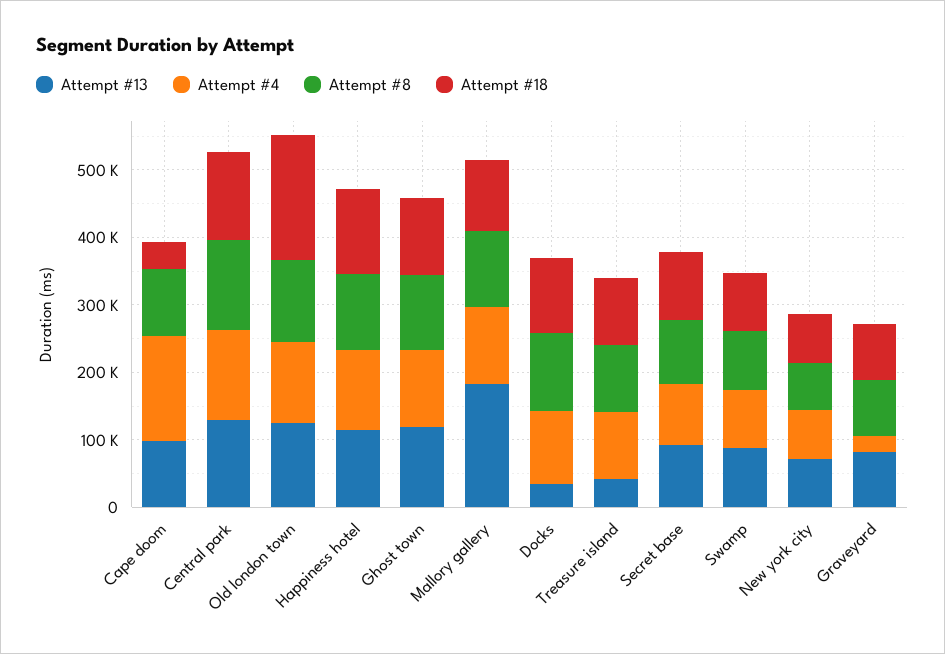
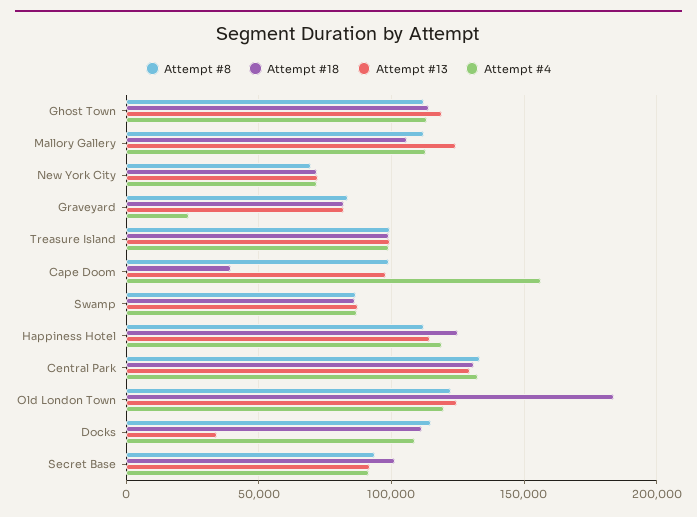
Attempt #13, Mallory gallery: 180000 -> 125000
Attempt #13, Treasure island: 40000 -> 100000

